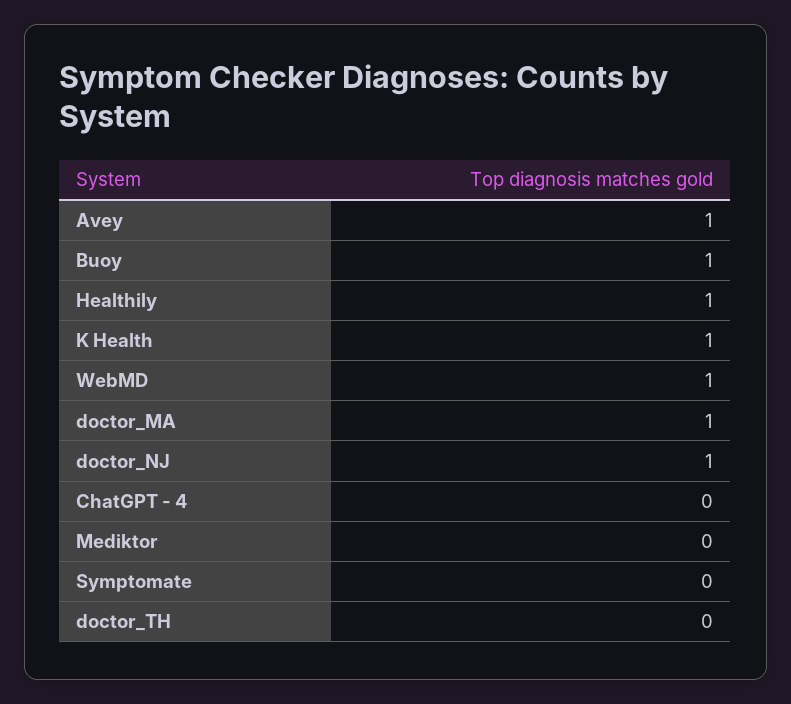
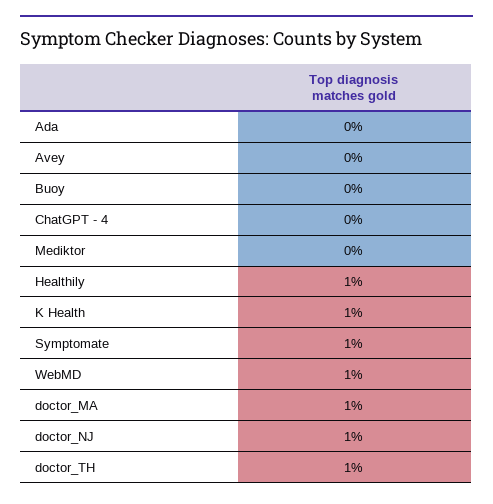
Avey: 1 -> 0
Buoy: 1 -> 0
Symptomate: 0 -> 1
doctor_TH: 0 -> 1
Ada: none -> 0

